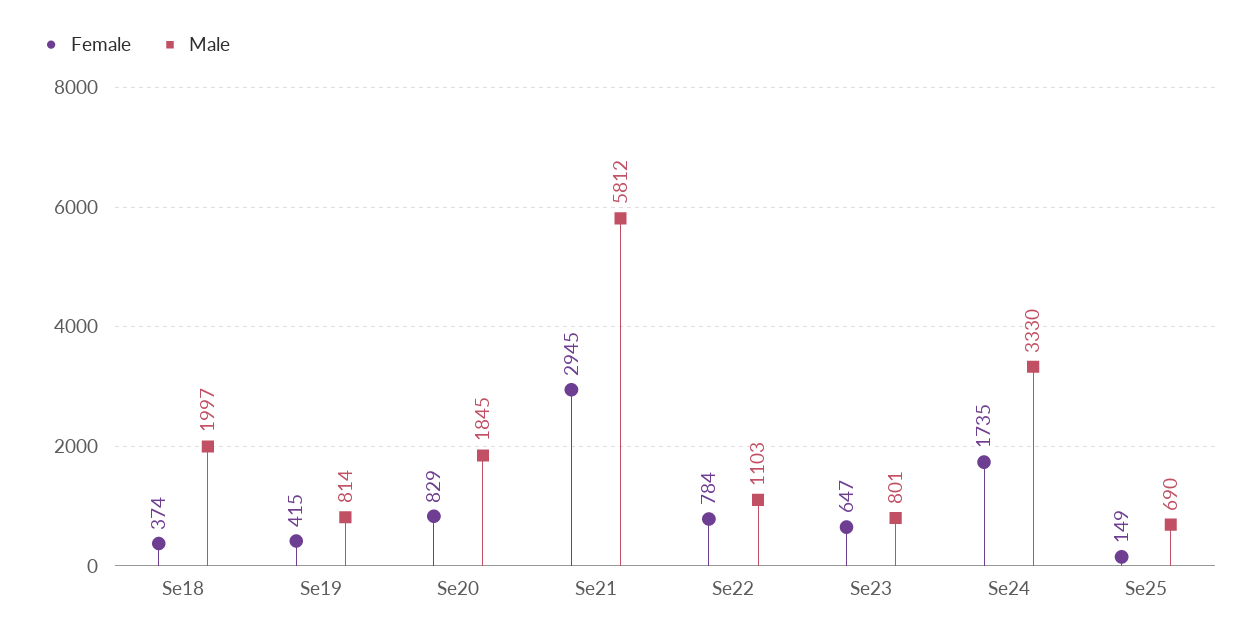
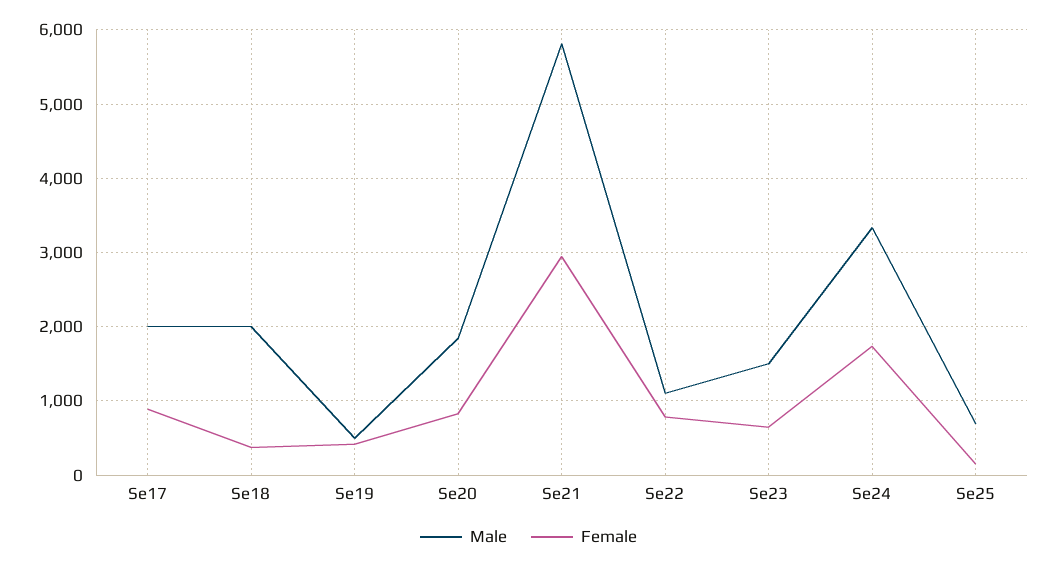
Male, Se19: 814 -> 500
Male, Se23: 801 -> 1500
Male, Se17: none -> 2000
Female, Se17: none -> 900

